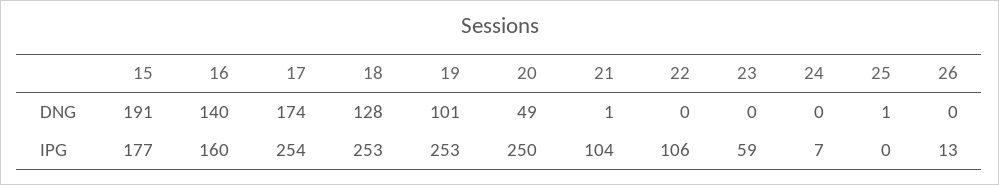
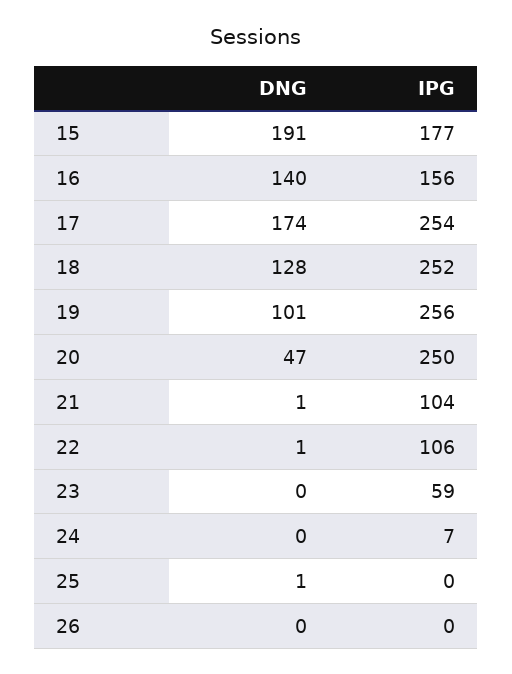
20, DNG: 49 -> 47
22, DNG: 0 -> 1
16, IPG: 160 -> 156
18, IPG: 253 -> 252
19, IPG: 253 -> 256
26, IPG: 13 -> 0

